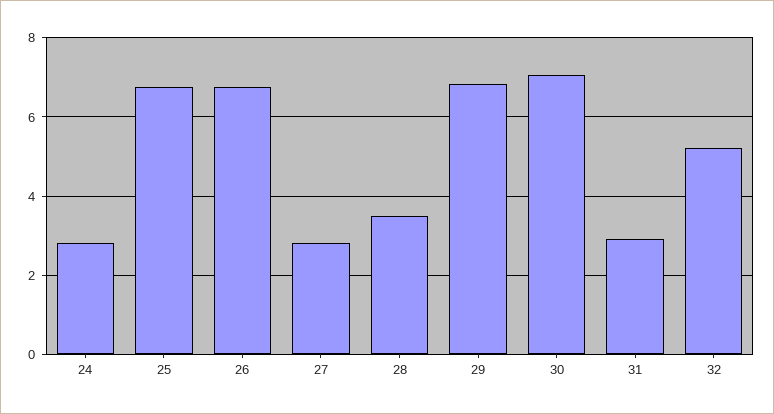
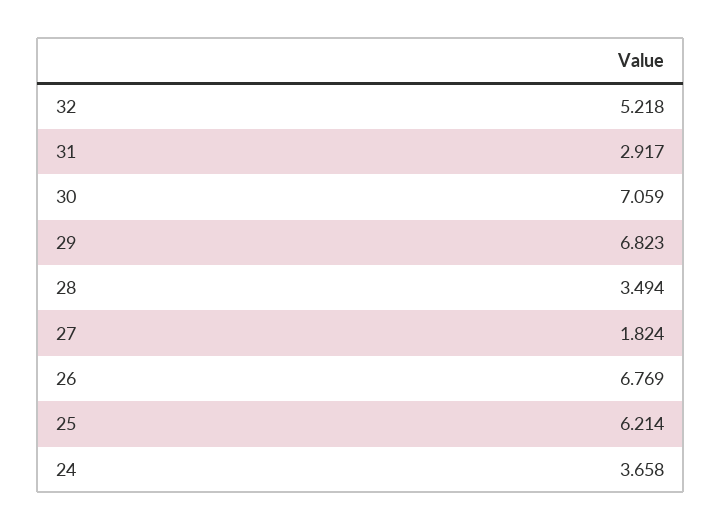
24: 2.8 -> 3.658
25: 6.8 -> 6.214
27: 2.8 -> 1.824

